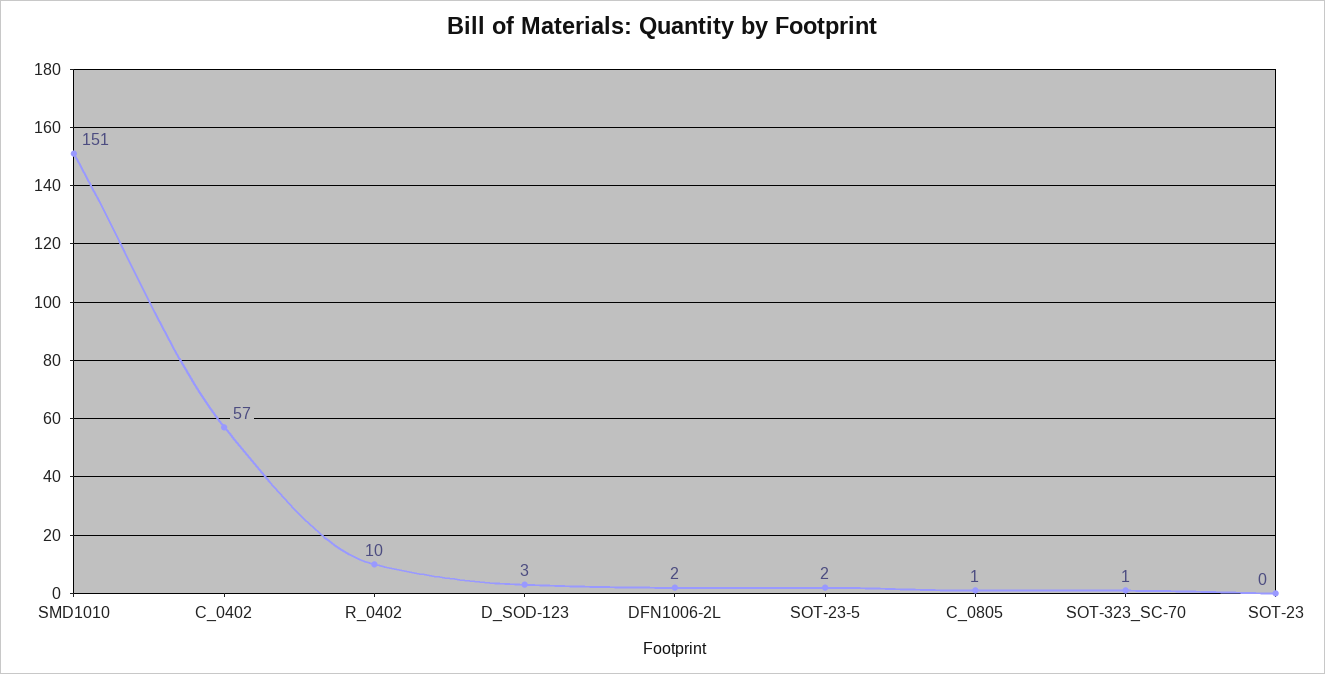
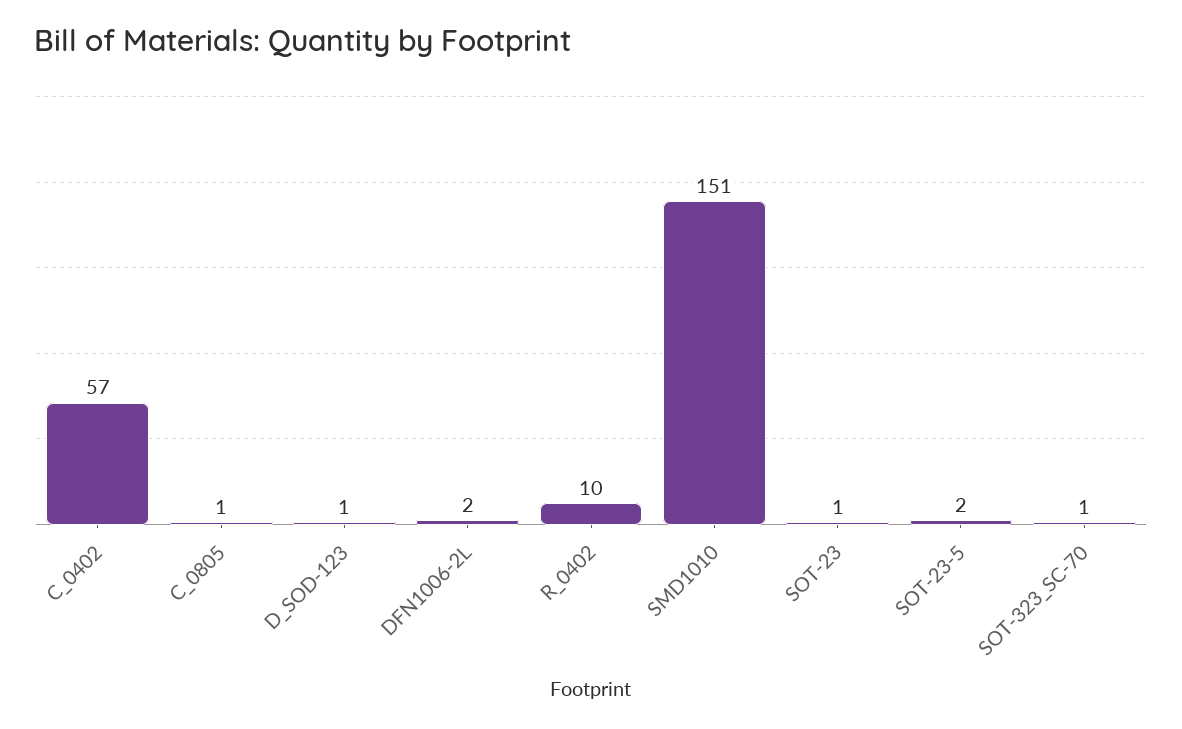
D_SOD-123: 3 -> 1
SOT-23: 0 -> 1

